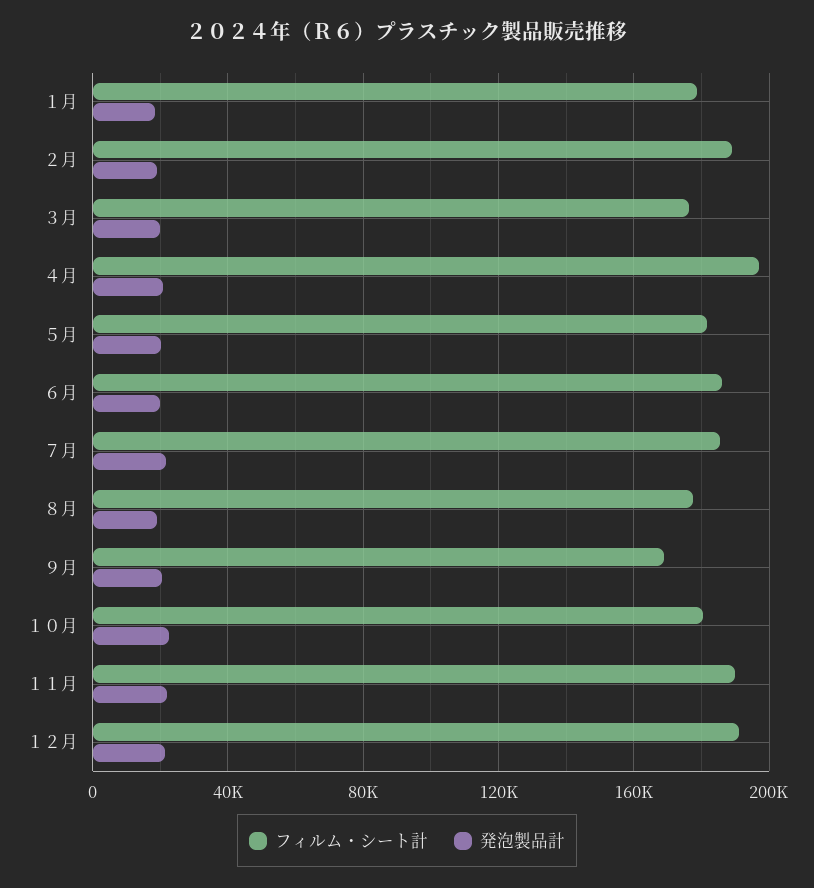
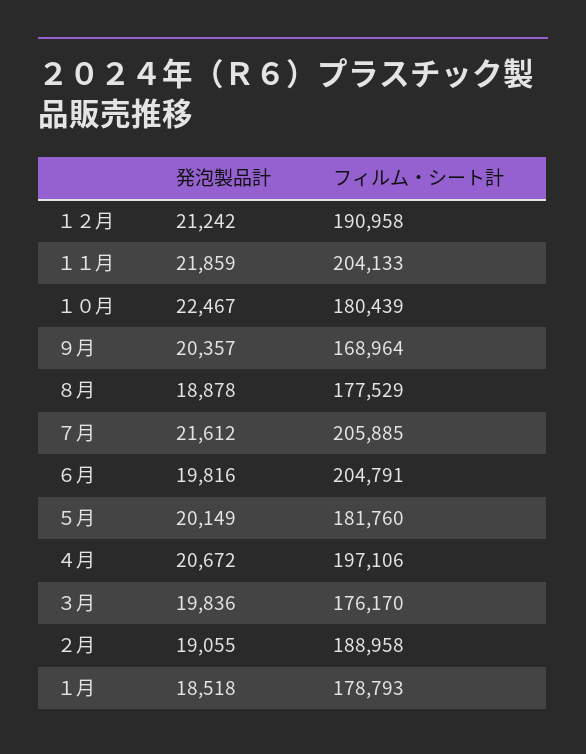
フィルム・シート計, ６月: 185000 -> 204791
フィルム・シート計, ７月: 185000 -> 205885
フィルム・シート計, １１月: 190000 -> 204133

